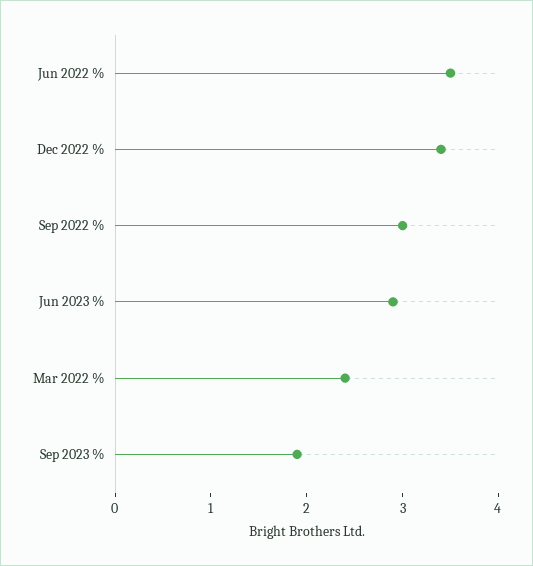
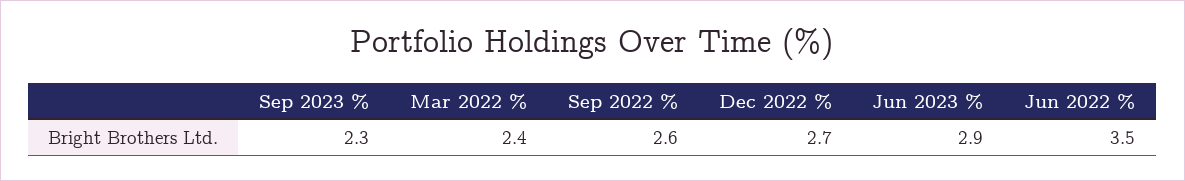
Dec 2022 %: 3.4 -> 2.7
Sep 2022 %: 3 -> 2.6
Sep 2023 %: 1.9 -> 2.3

